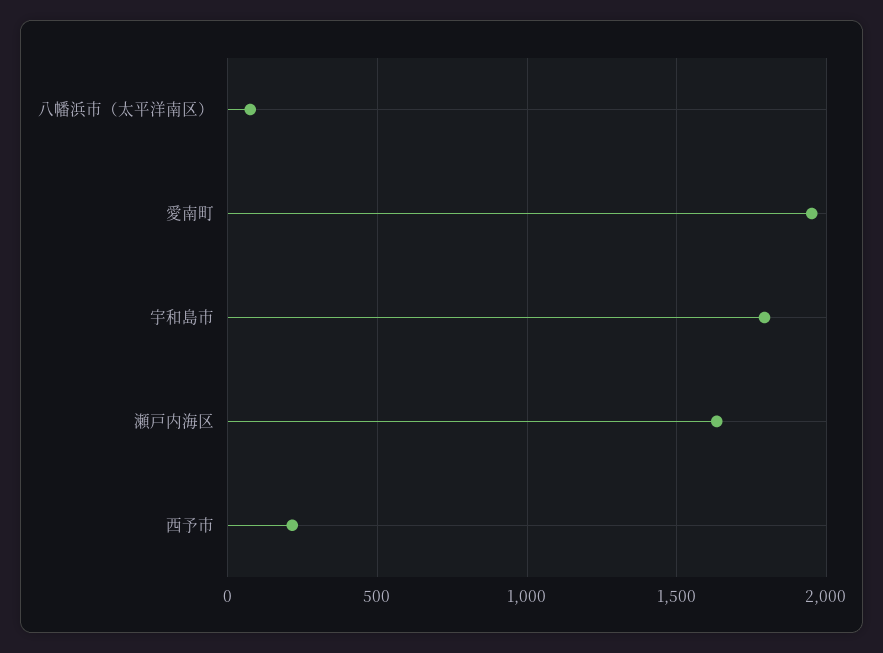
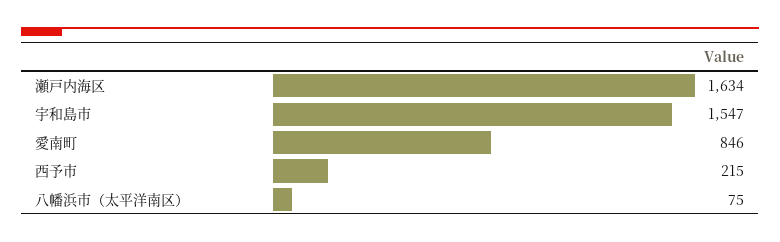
愛南町: 1950 -> 846
宇和島市: 1800 -> 1547

